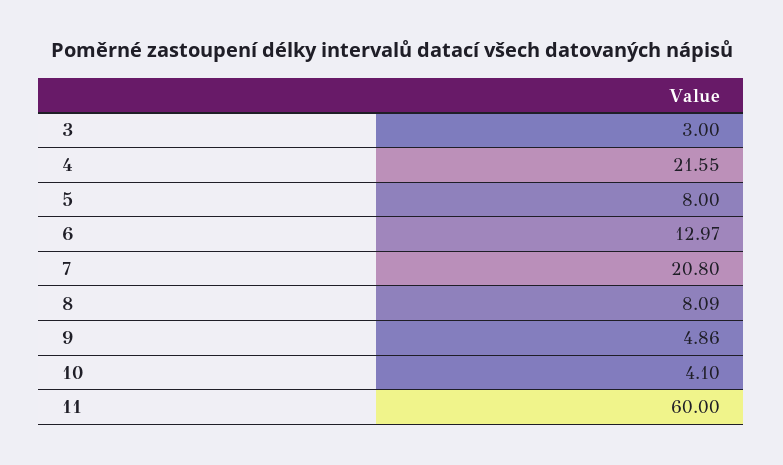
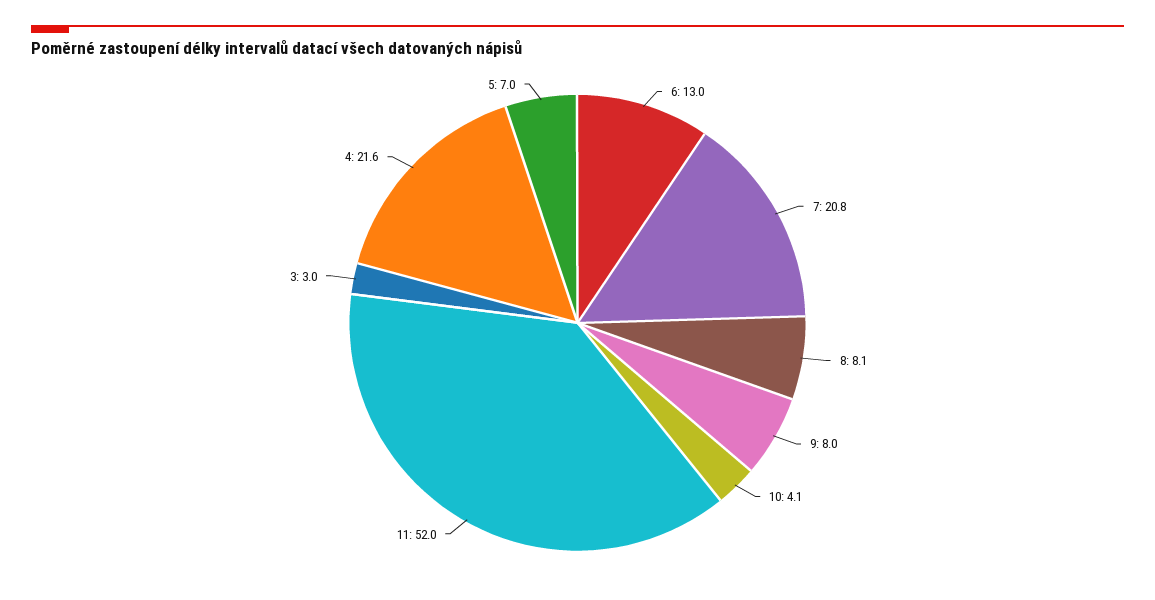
5: 8 -> 7
9: 4.86 -> 8
11: 60 -> 52

